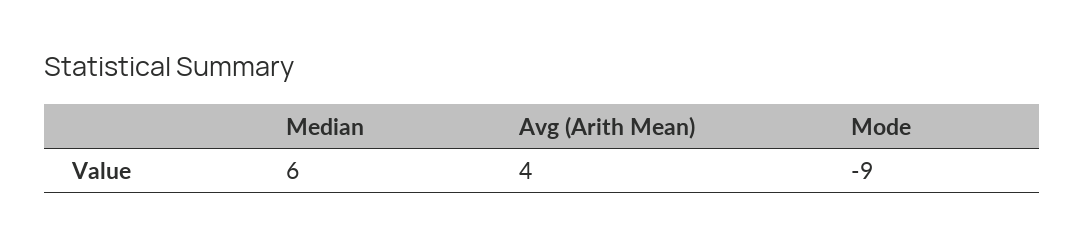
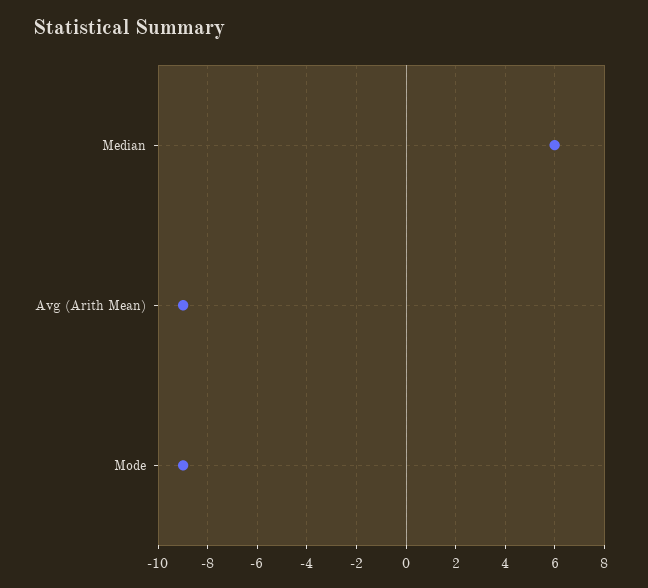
Avg (Arith Mean): 4 -> -9

